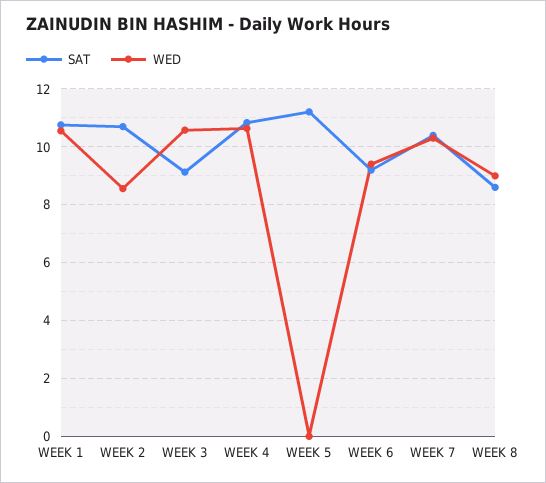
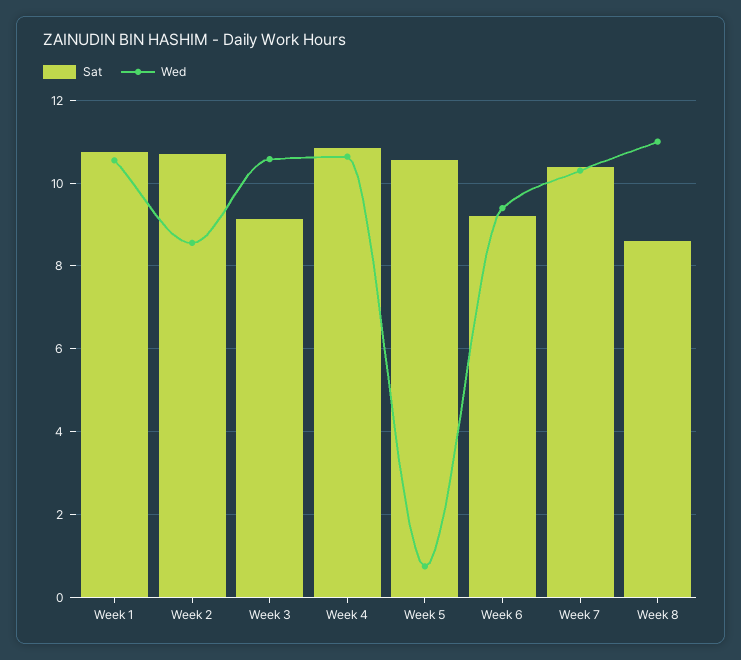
SAT, WEEK 5: 11.25 -> 10.6
WED, WEEK 5: 0 -> 0.8
WED, WEEK 8: 9 -> 11

